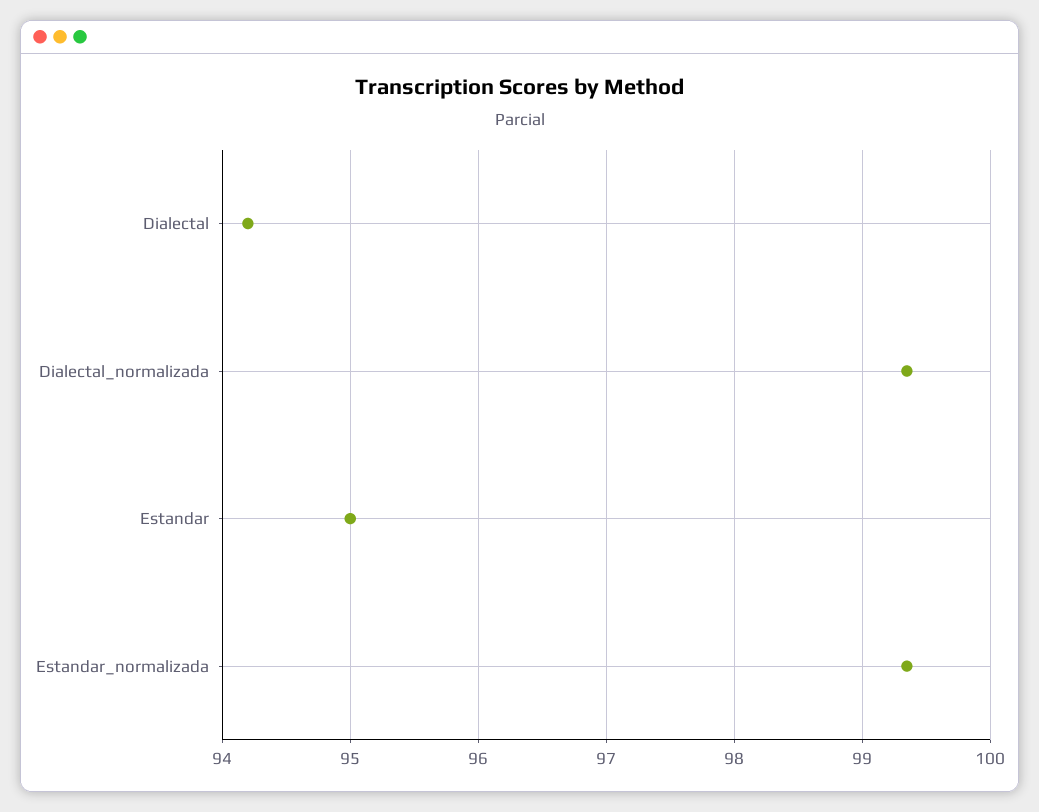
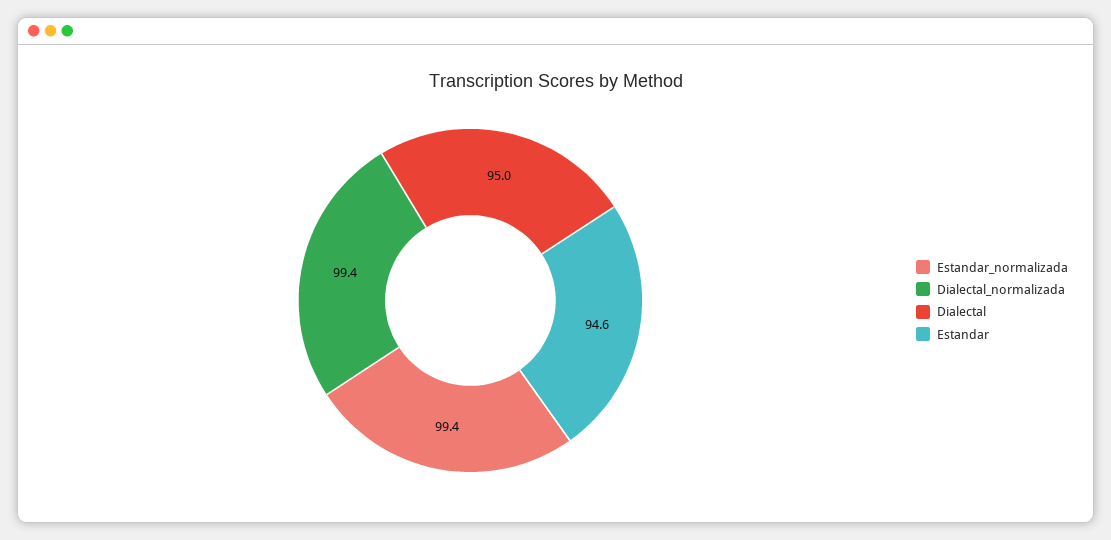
Dialectal: 94.2 -> 95
Estandar: 95 -> 94.6

